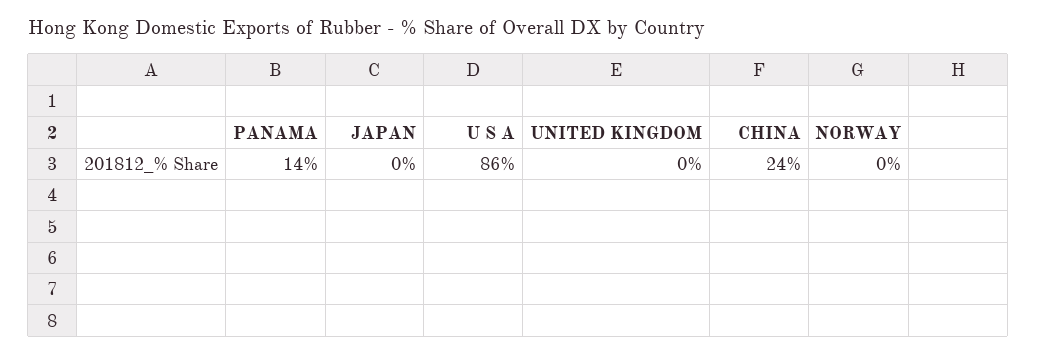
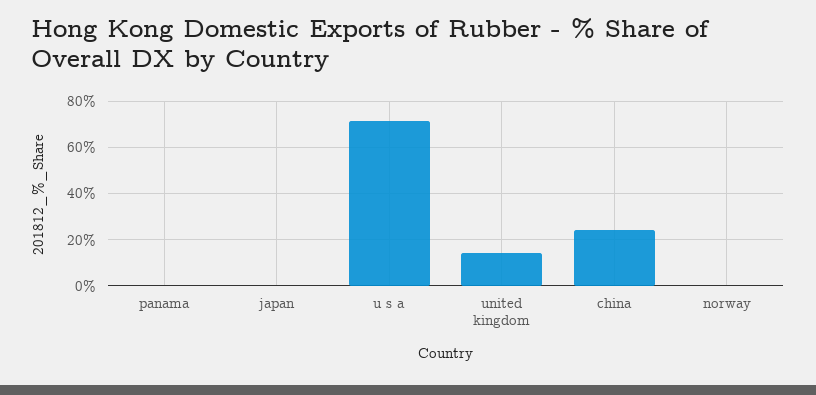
PANAMA: 14 -> 0
U S A: 86 -> 70
UNITED KINGDOM: 0 -> 15

